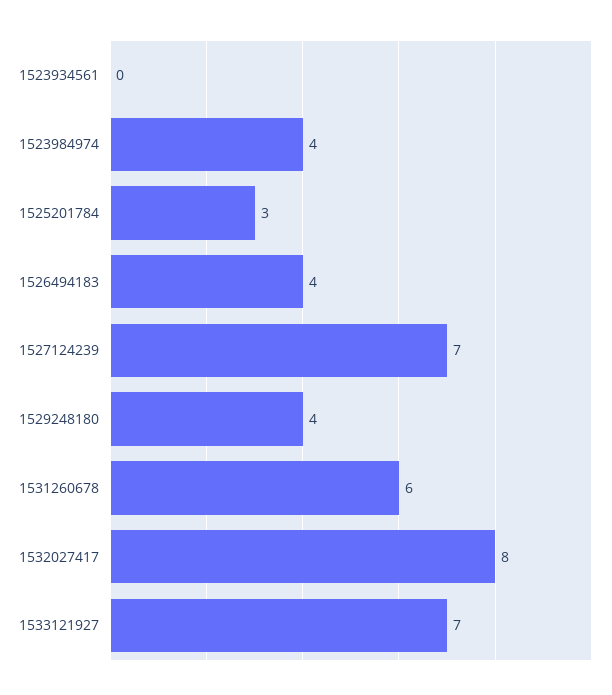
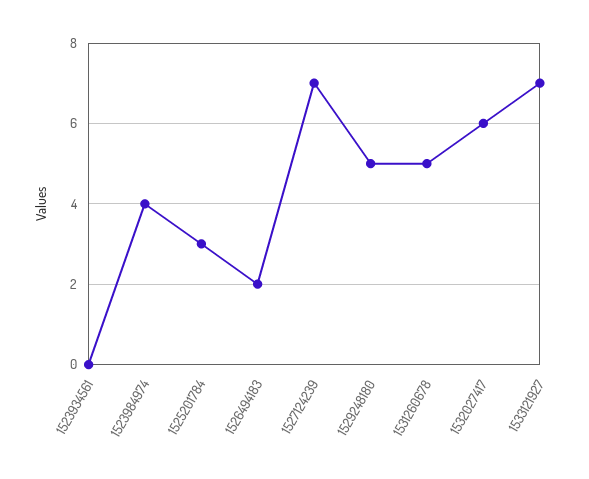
1526494183: 4 -> 2
1529248180: 4 -> 5
1531260678: 6 -> 5
1532027417: 8 -> 6

